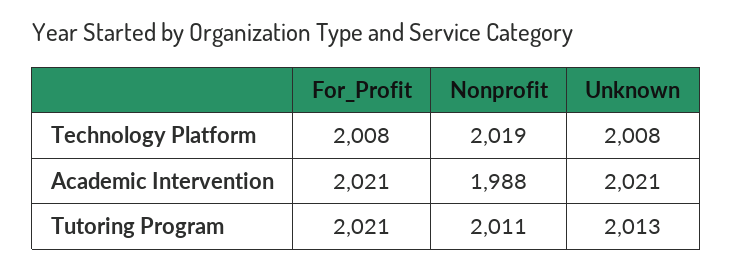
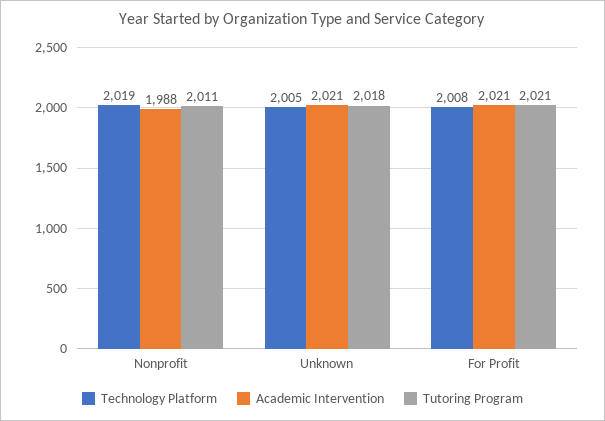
Technology Platform, Unknown: 2008 -> 2005
Tutoring Program, Unknown: 2013 -> 2018

